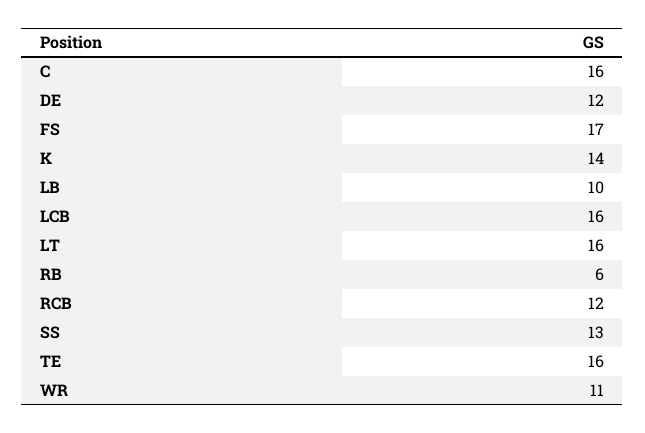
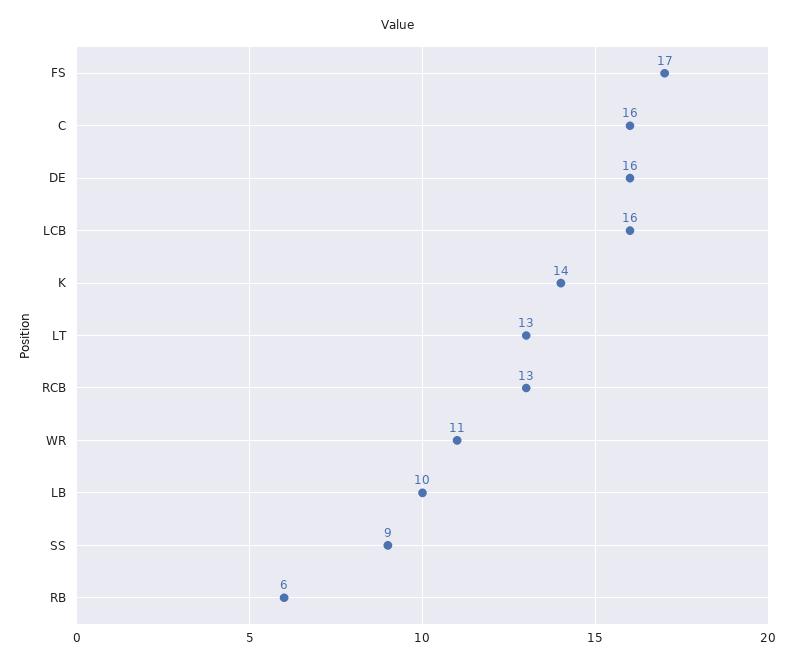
DE: 12 -> 16
LT: 16 -> 13
RCB: 12 -> 13
SS: 13 -> 9
TE: 16 -> none

